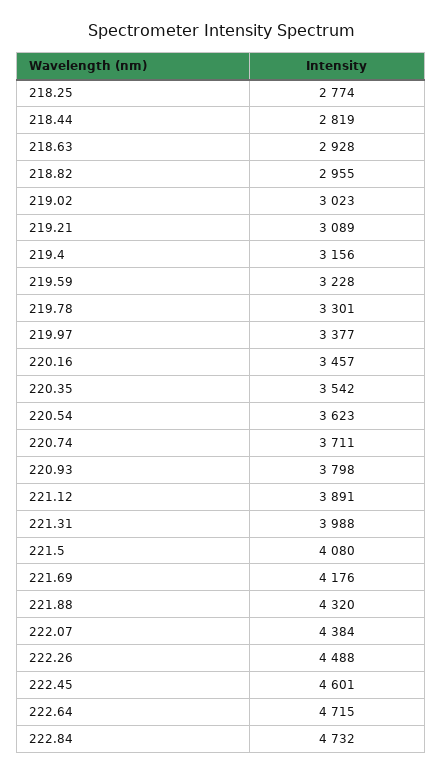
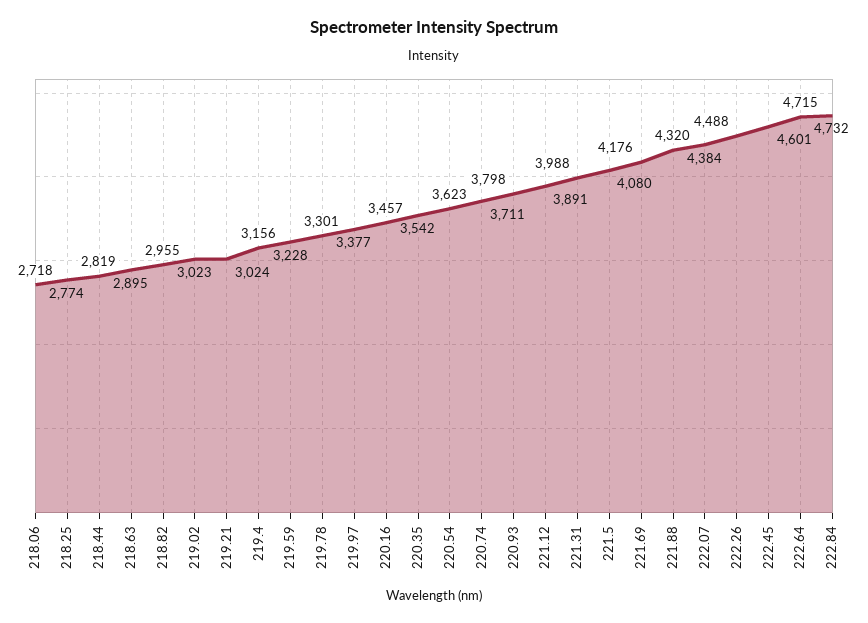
218.63: 2928 -> 2895
219.21: 3089 -> 3024
218.06: none -> 2718

